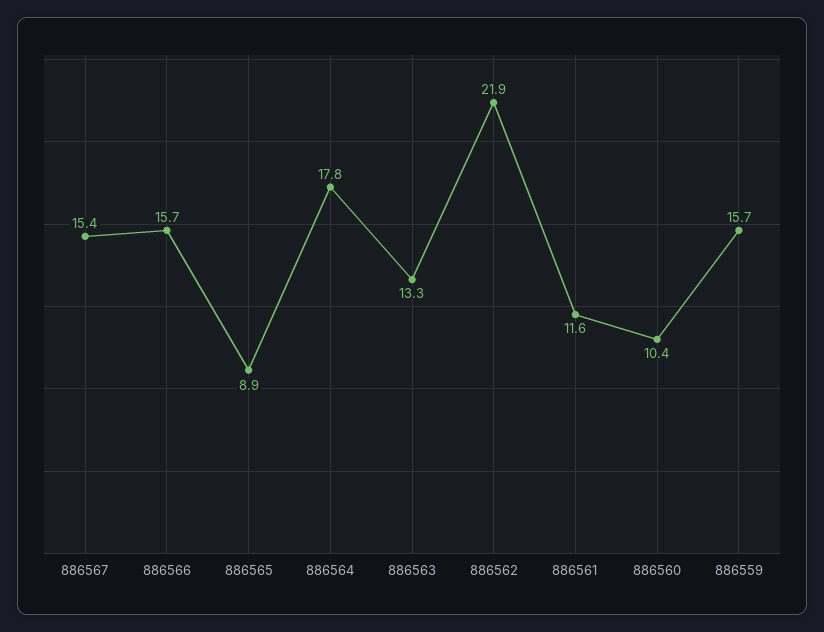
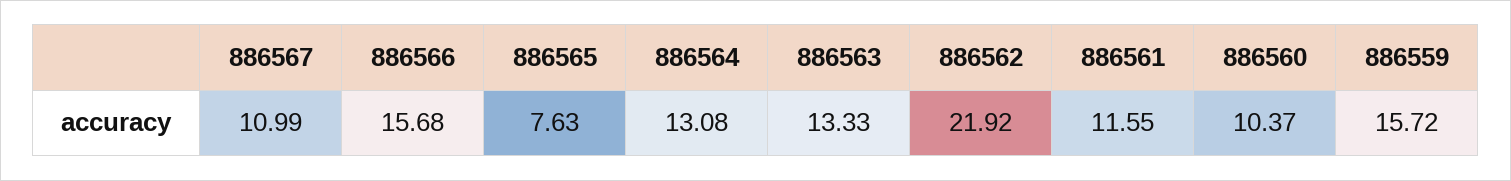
886567: 15.4 -> 10.99
886565: 8.9 -> 7.63
886564: 17.8 -> 13.08

